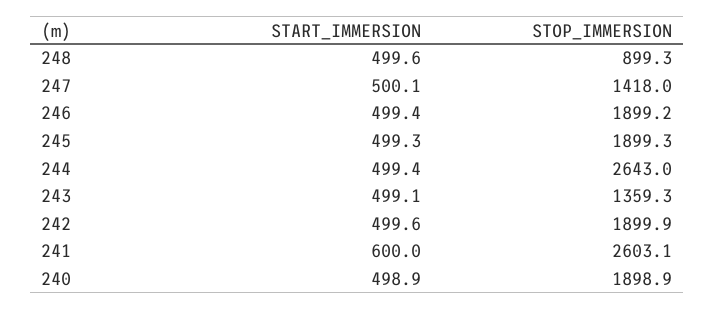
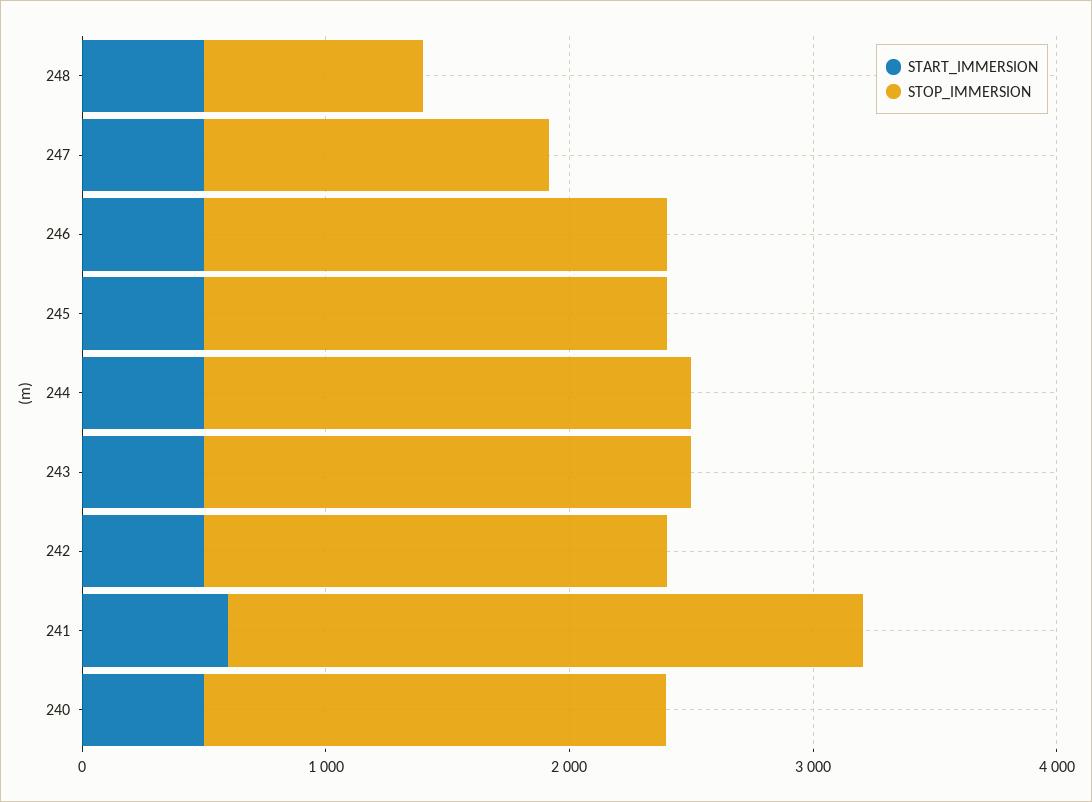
STOP_IMMERSION, 244: 2643 -> 2000
STOP_IMMERSION, 243: 1359.3 -> 2000

